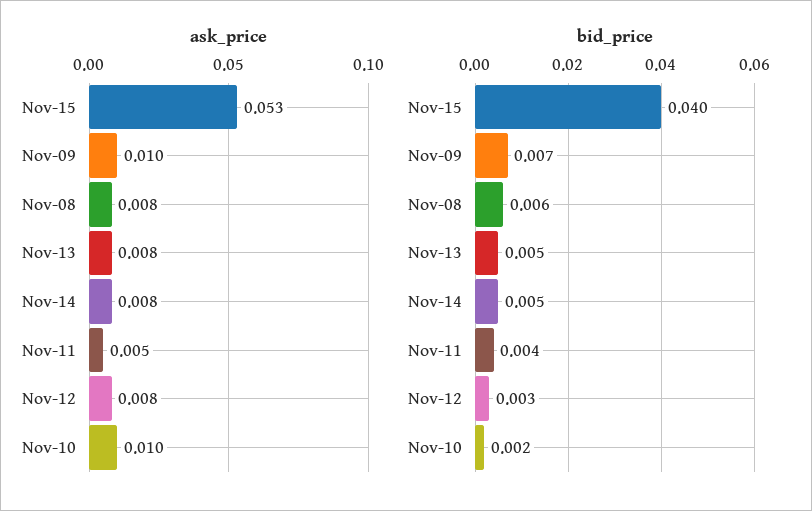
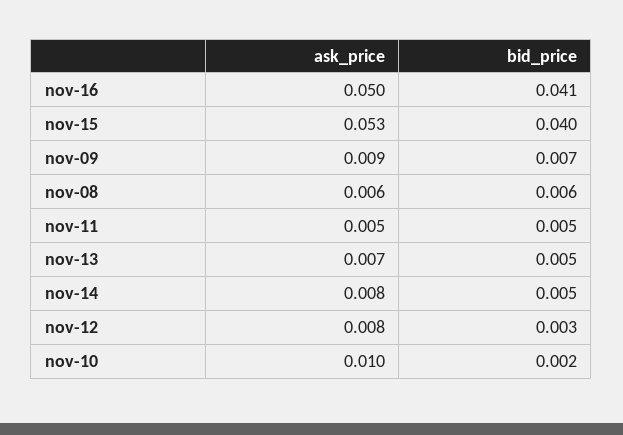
ask_price, Nov-09: 0.01 -> 0.009
ask_price, Nov-08: 0.008 -> 0.006
ask_price, Nov-13: 0.008 -> 0.007
bid_price, Nov-11: 0.004 -> 0.005
ask_price, nov-16: none -> 0.05
bid_price, nov-16: none -> 0.041

